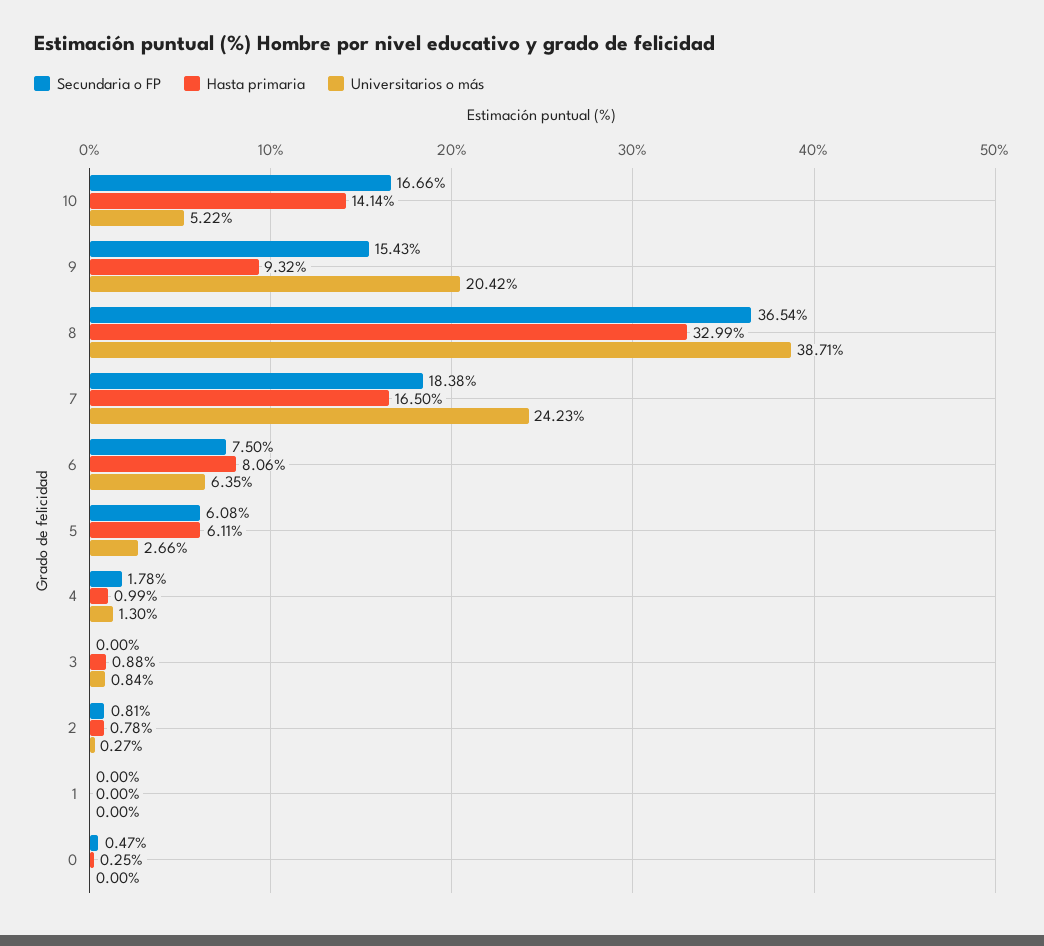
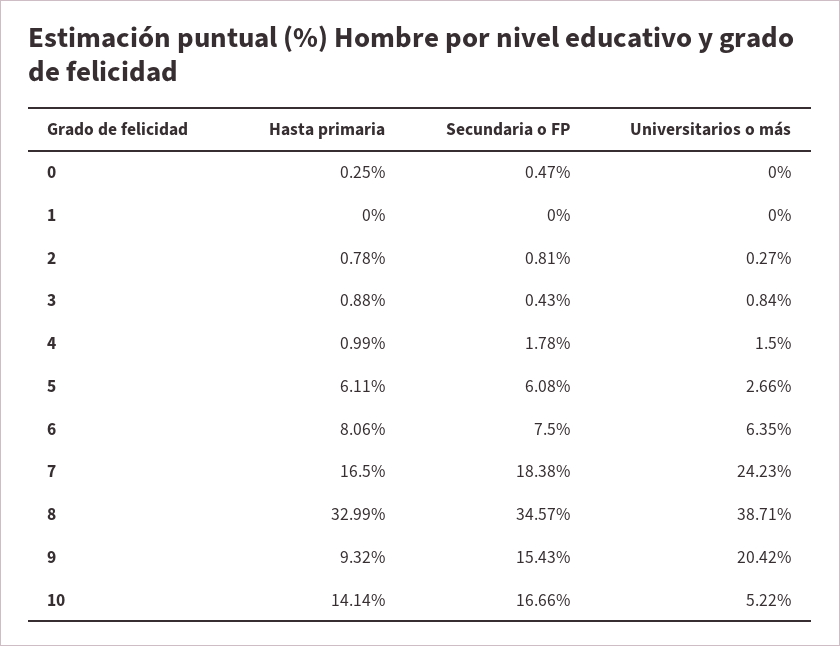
Secundaria o FP, 8: 36.54 -> 34.57
Universitarios o más, 4: 1.3 -> 1.5
Secundaria o FP, 3: 0 -> 0.43

